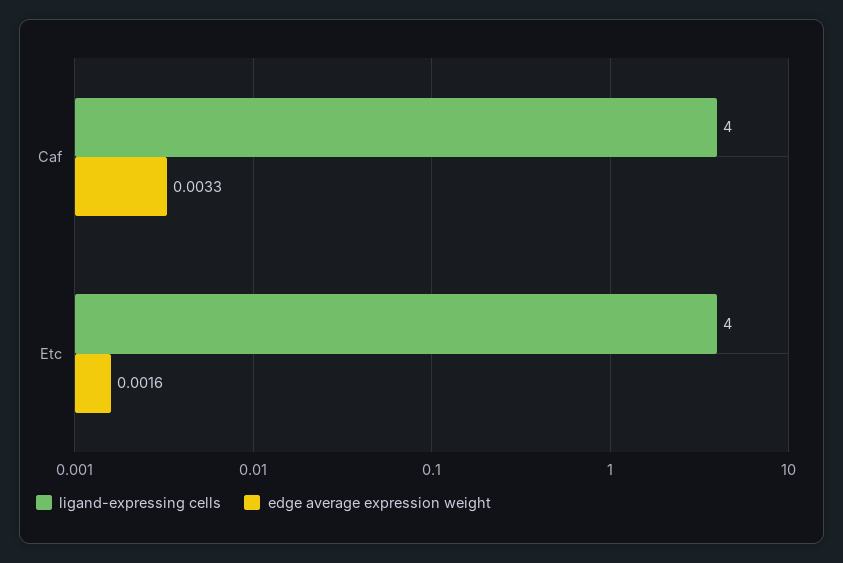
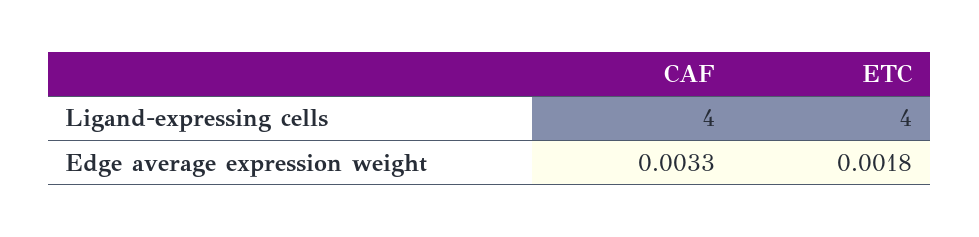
edge average expression weight, Etc: 0.0016 -> 0.0018

